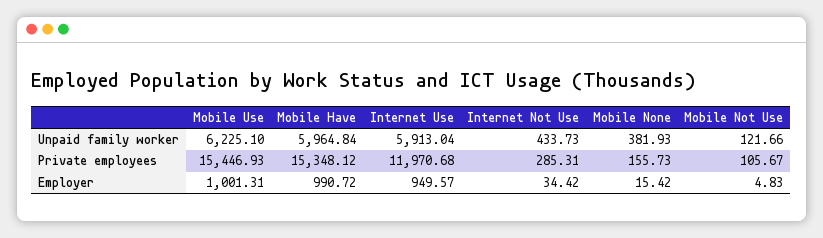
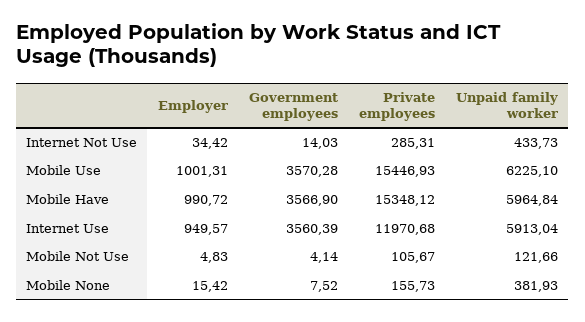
Internet Not Use, Government employees: none -> 14.03
Mobile Use, Government employees: none -> 3570.28
Mobile Have, Government employees: none -> 3566.9
Internet Use, Government employees: none -> 3560.39
Mobile Not Use, Government employees: none -> 4.14
Mobile None, Government employees: none -> 7.52

